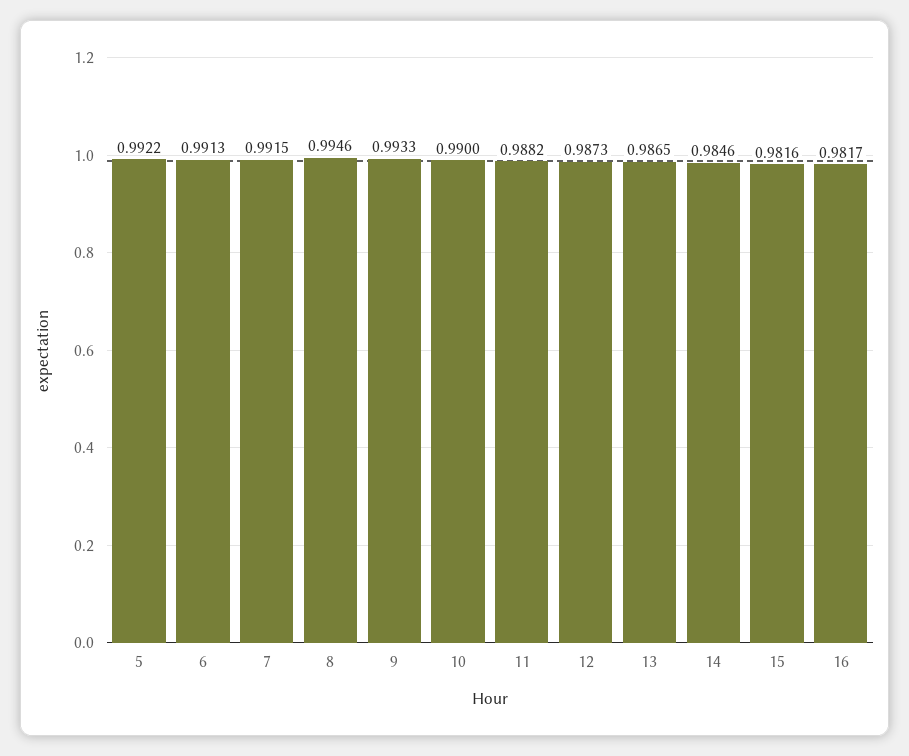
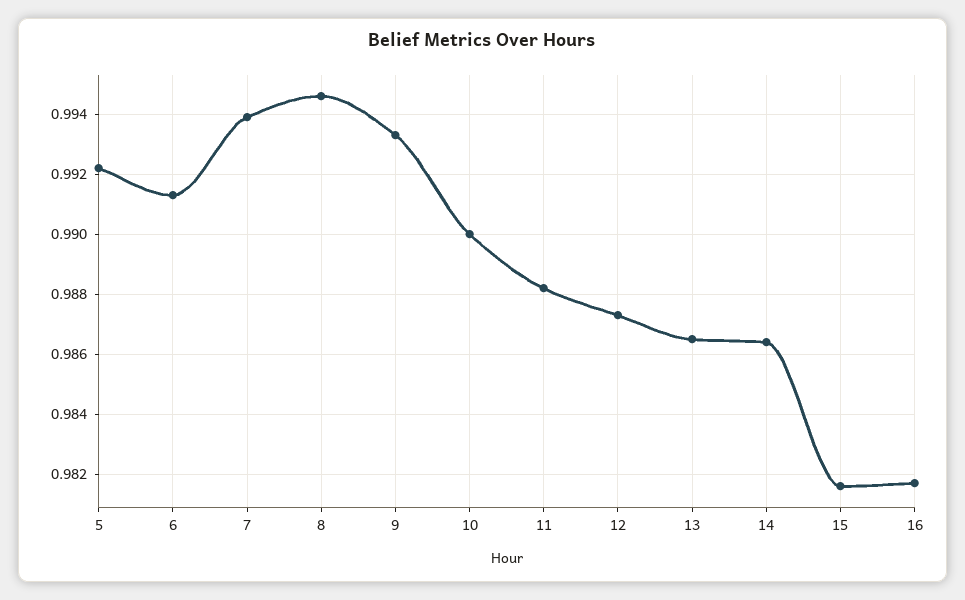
7: 0.9915 -> 0.994
14: 0.9846 -> 0.9865

